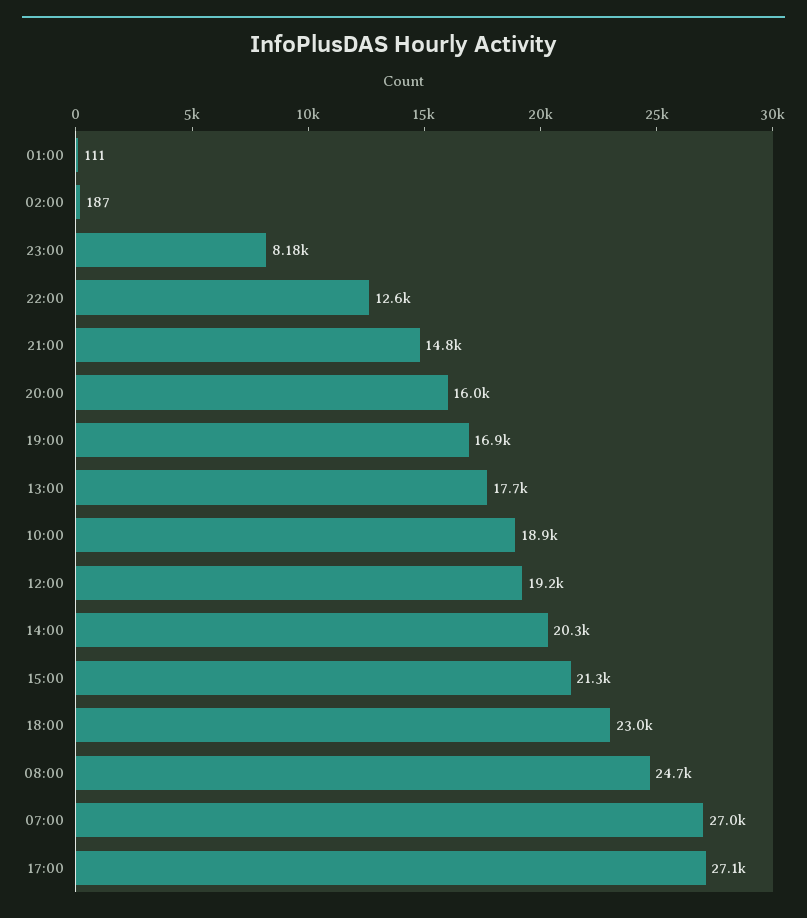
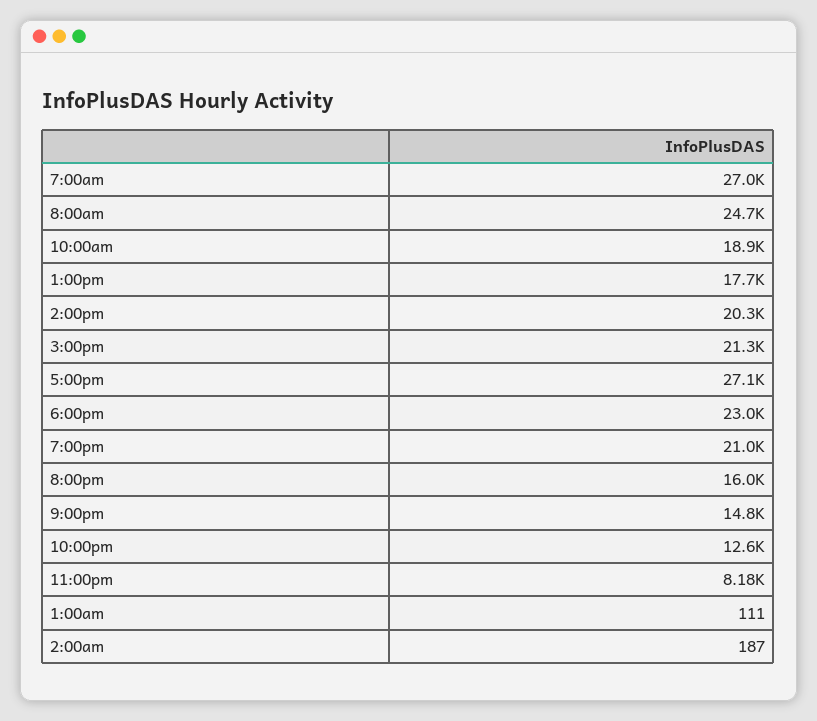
19:00: 16900 -> 21000
12:00: 19200 -> none

